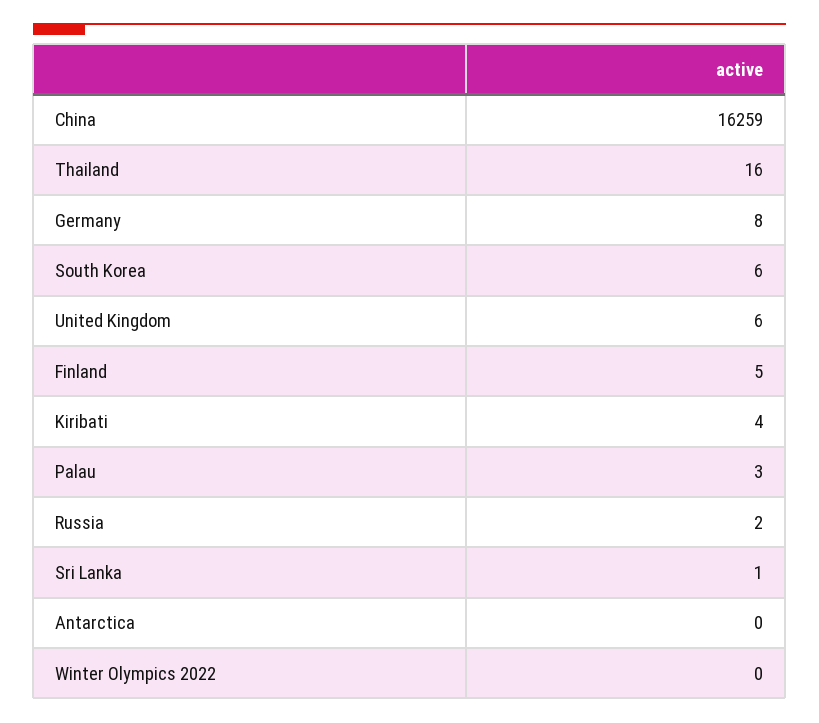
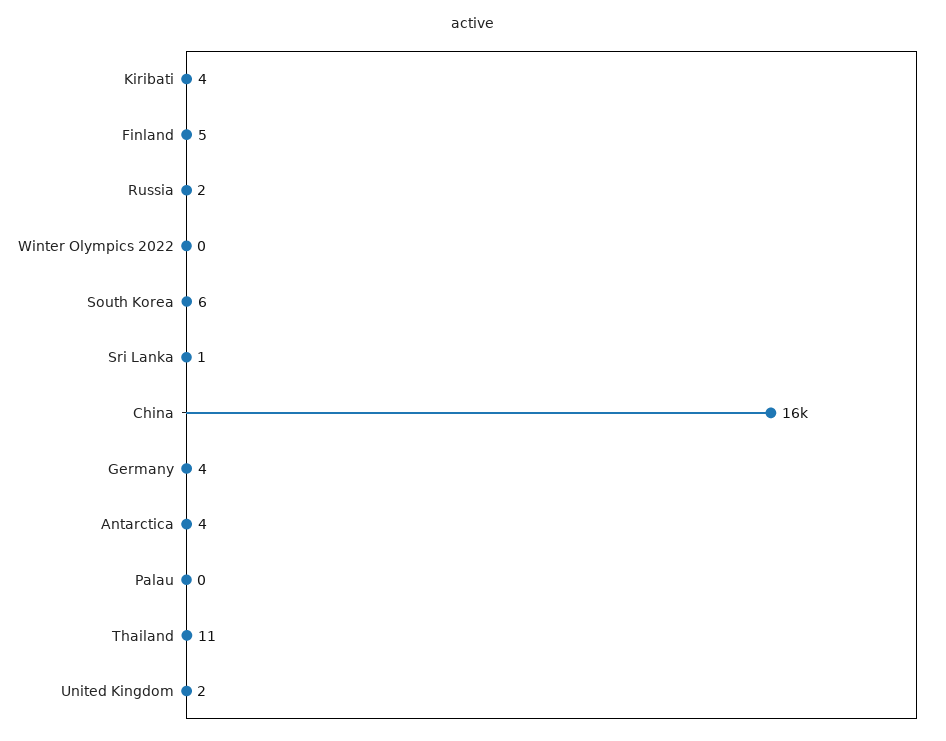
Thailand: 16 -> 11
Germany: 8 -> 4
United Kingdom: 6 -> 2
Palau: 3 -> 0
Antarctica: 0 -> 4

